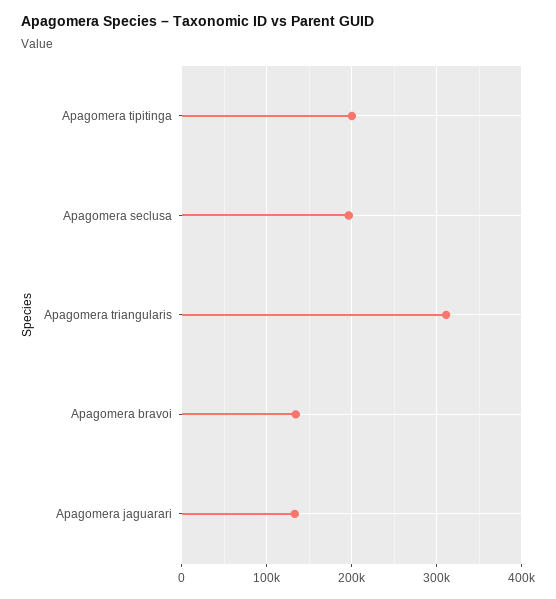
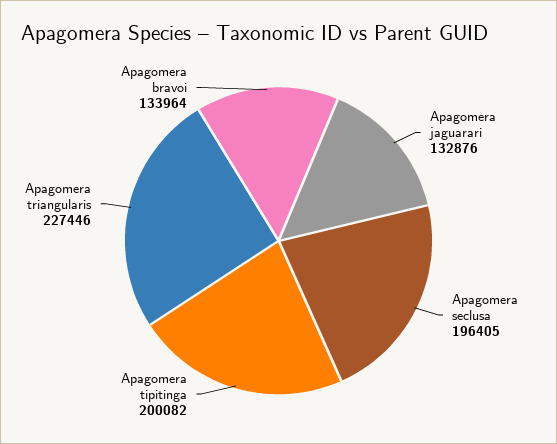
Apagomera triangularis: 310000 -> 227446

